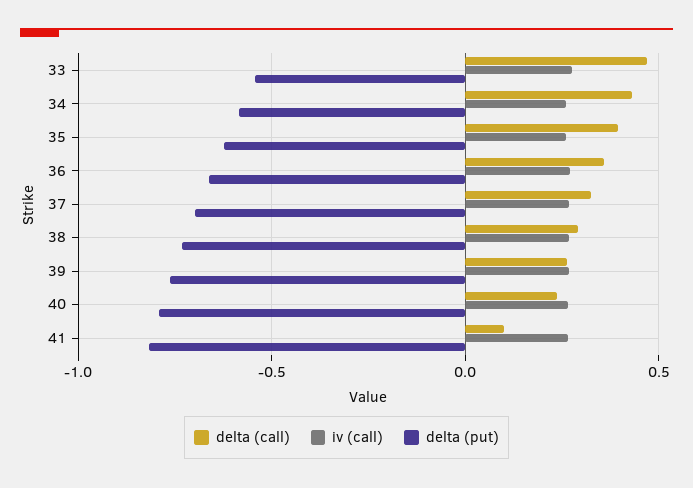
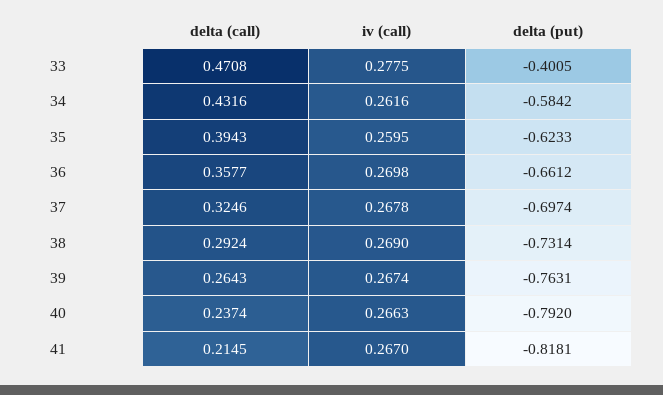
delta (put), 33: -0.55 -> -0.4005
delta (call), 41: 0.1 -> 0.2145

